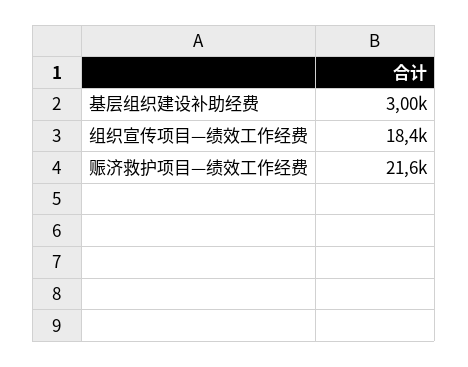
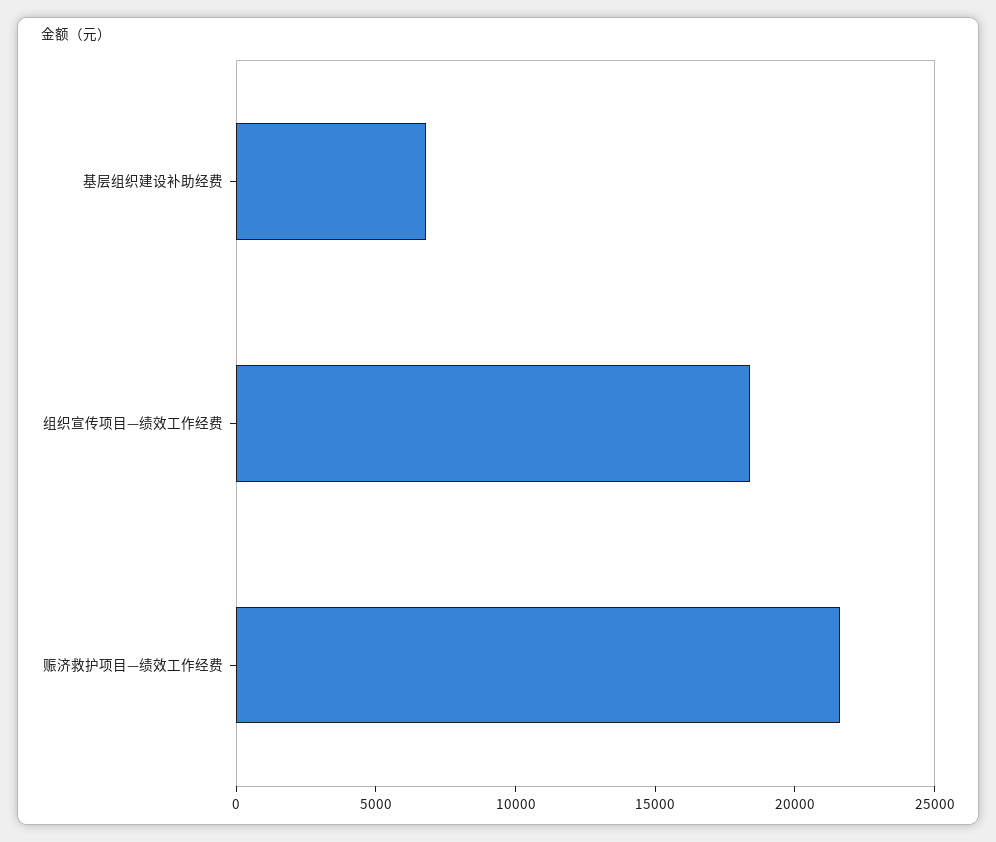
基层组织建设补助经费: 3000 -> 7000

